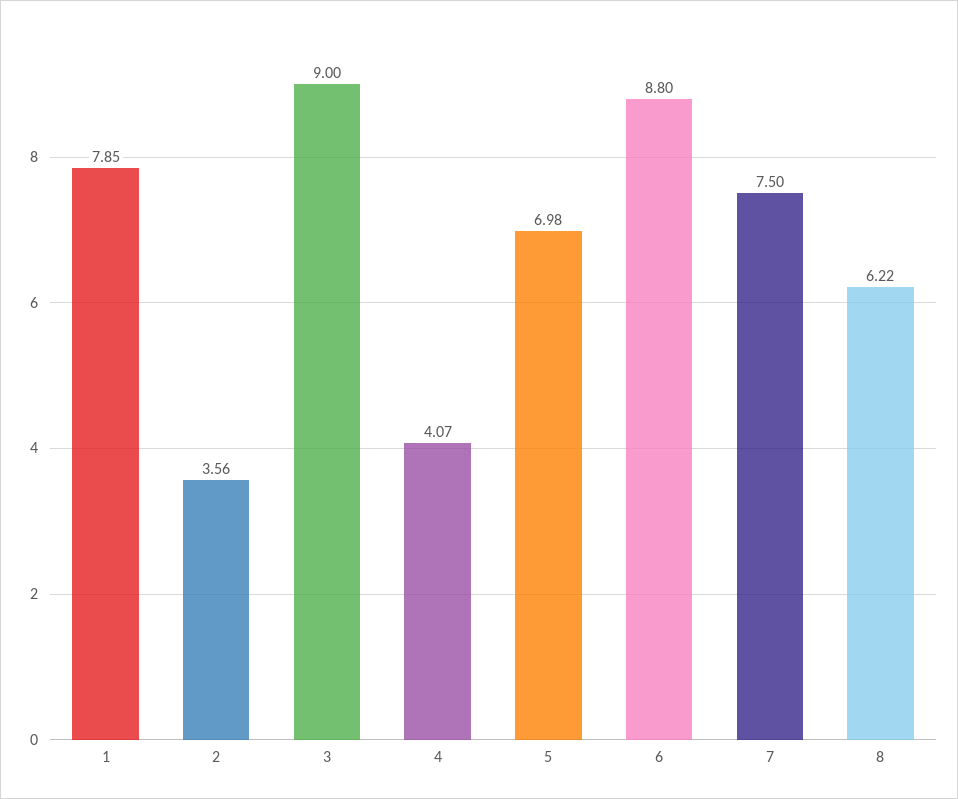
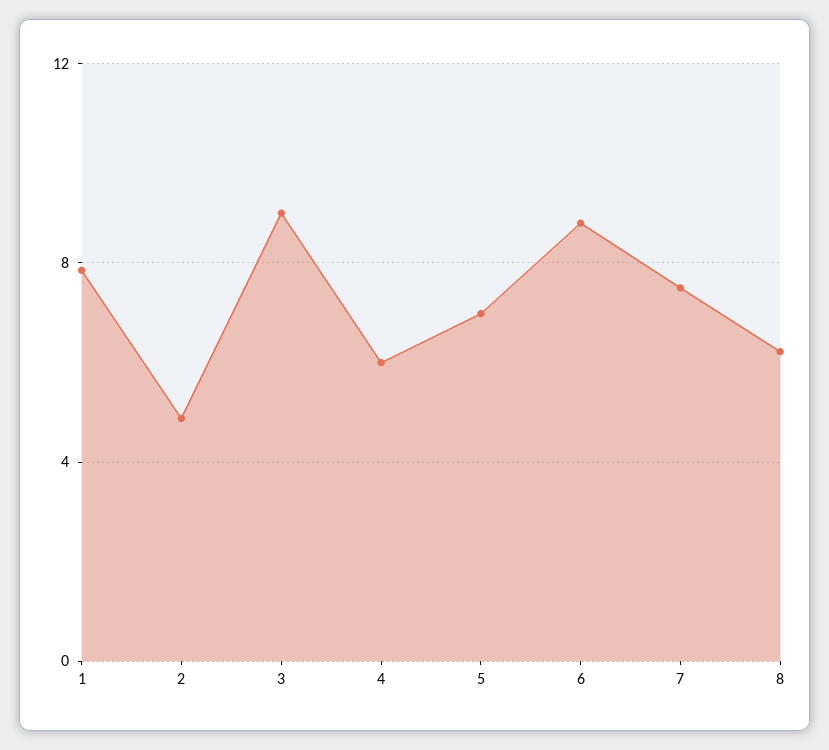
2: 3.56 -> 5
4: 4.07 -> 6

